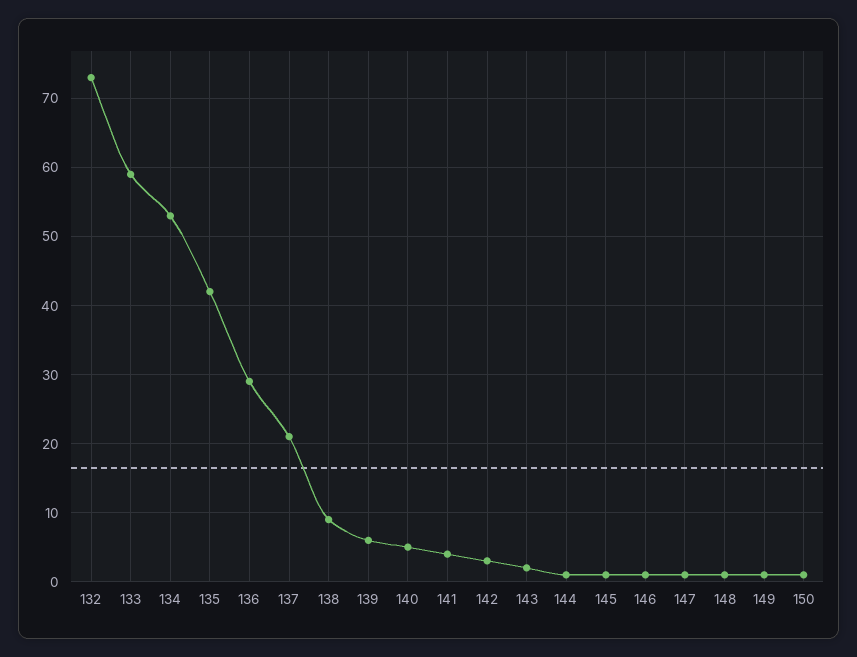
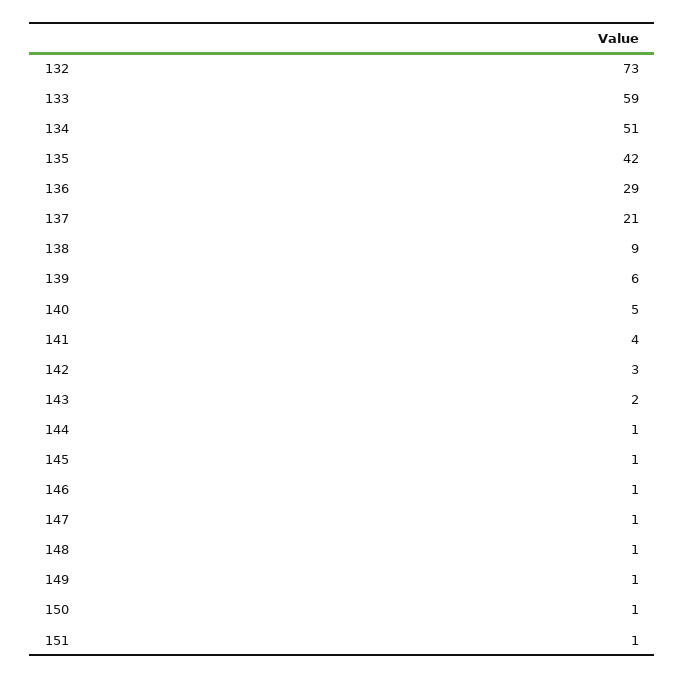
134: 53 -> 51
151: none -> 1

